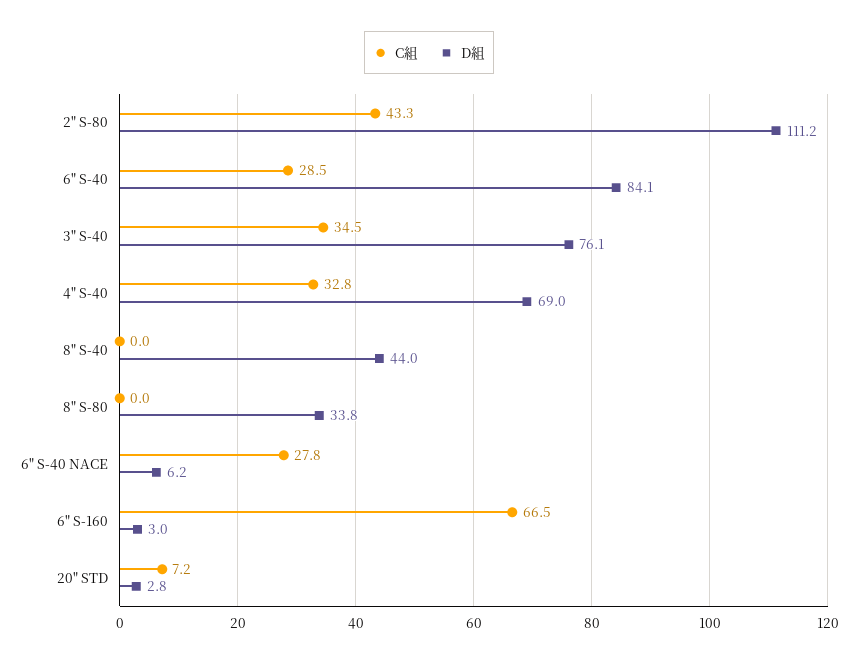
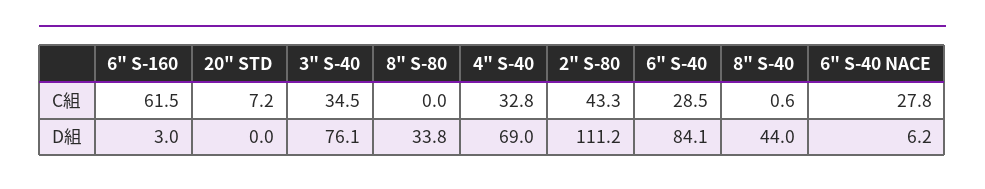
C組, 8" S-40: 0 -> 0.6
C組, 6" S-160: 66.5 -> 61.5
D組, 20" STD: 2.8 -> 0

